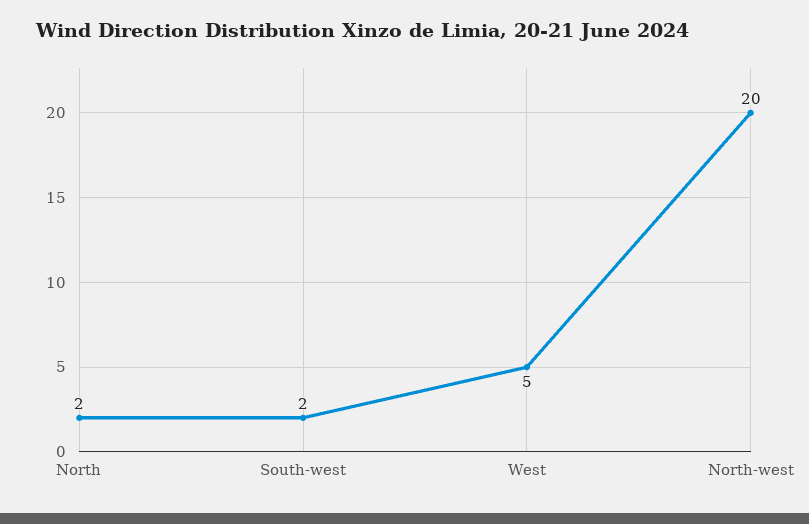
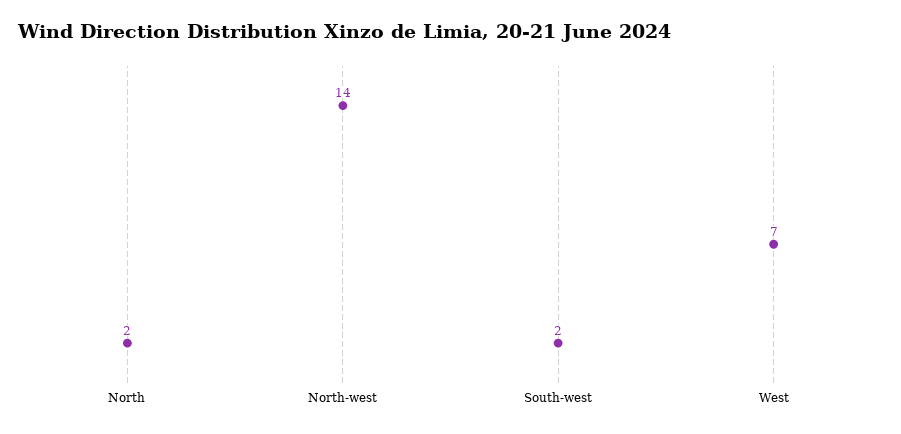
West: 5 -> 7
North-west: 20 -> 14

